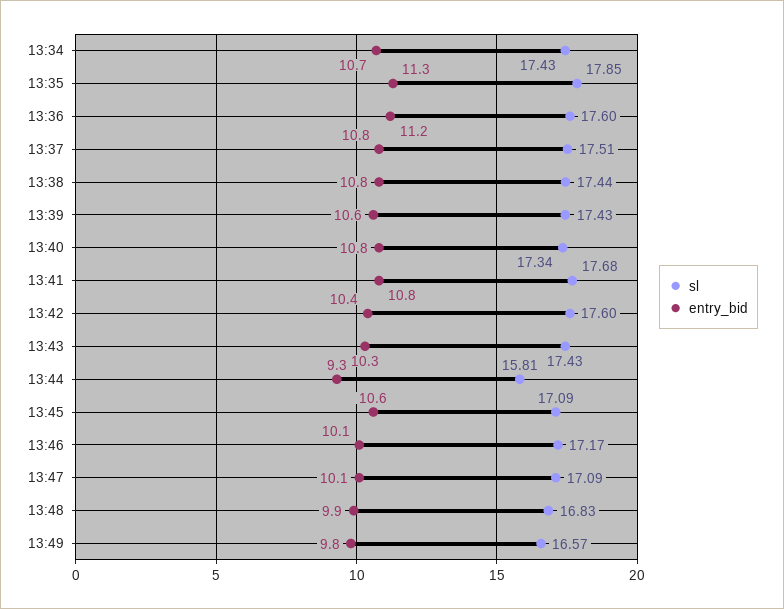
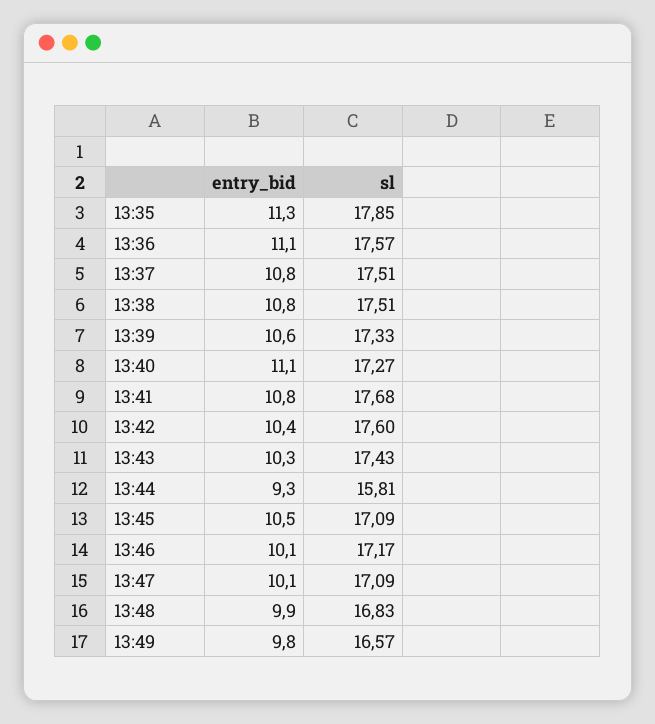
sl, 13:34: 17.43 -> none
entry_bid, 13:34: 10.7 -> none
sl, 13:36: 17.6 -> 17.57
entry_bid, 13:36: 11.2 -> 11.1
sl, 13:38: 17.44 -> 17.51
sl, 13:39: 17.43 -> 17.33
sl, 13:40: 17.34 -> 17.27
entry_bid, 13:40: 10.8 -> 11.1
entry_bid, 13:45: 10.6 -> 10.5

